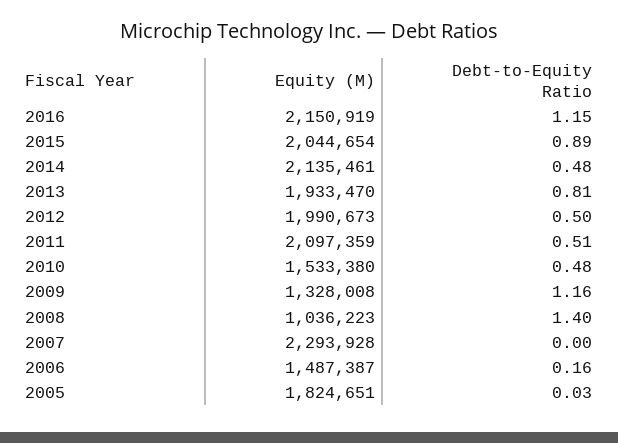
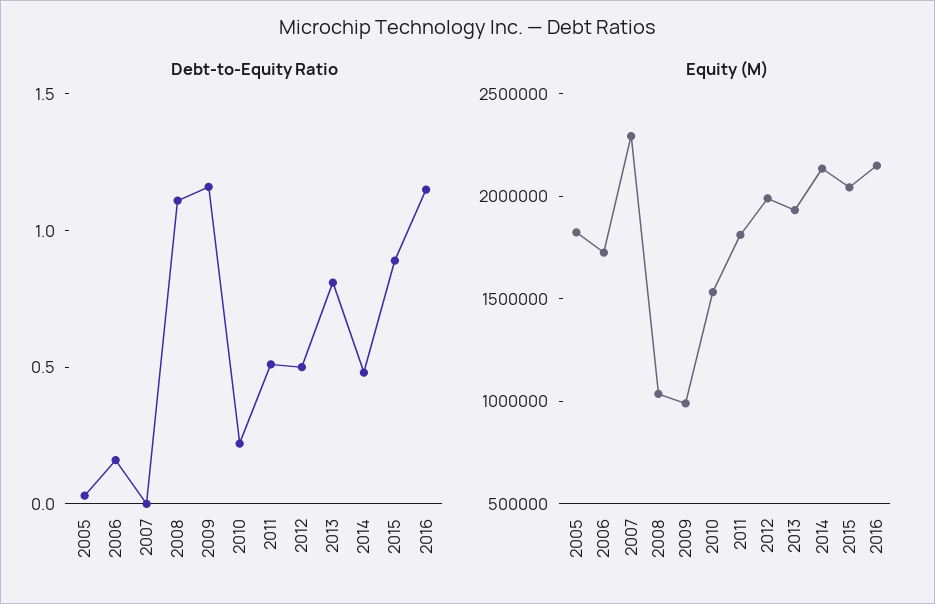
Equity (M), 2011: 2097359 -> 1800000
Debt-to-Equity Ratio, 2010: 0.48 -> 0.2
Equity (M), 2009: 1328008 -> 1000000
Debt-to-Equity Ratio, 2008: 1.4 -> 1.1
Equity (M), 2006: 1487387 -> 1700000

